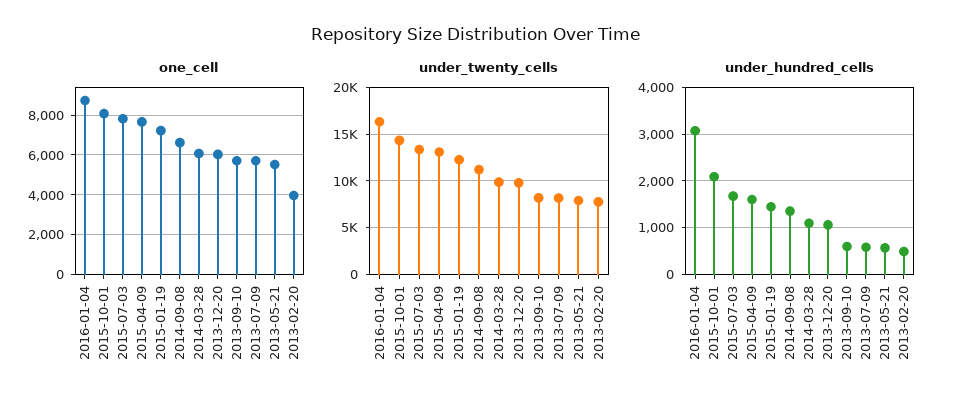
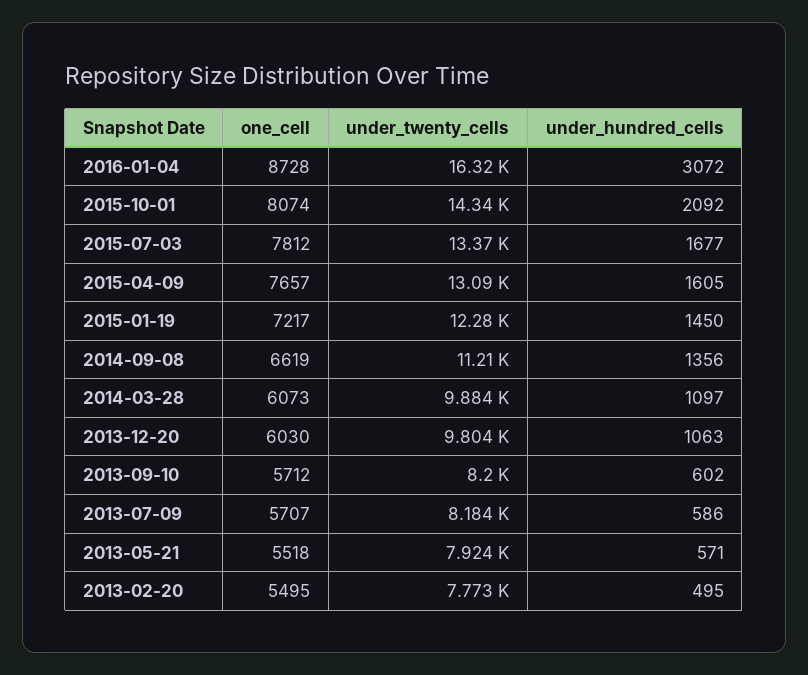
one_cell, 2013-02-20: 4000 -> 5495

